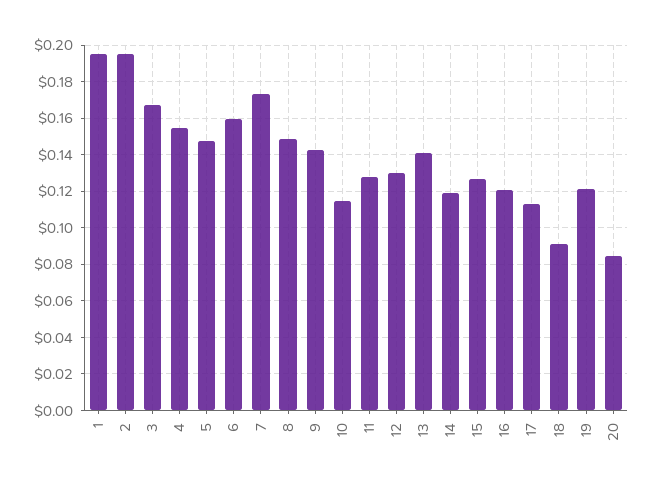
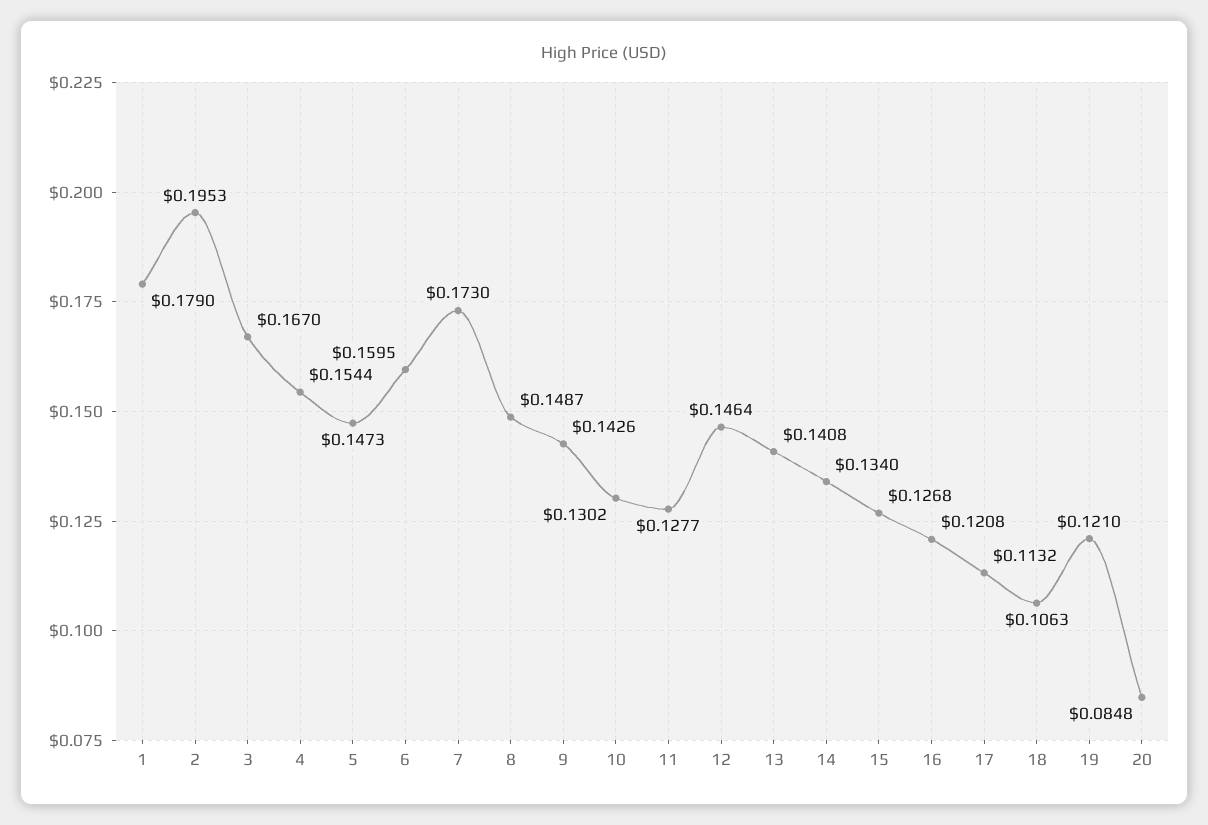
1: 0.195 -> 0.179
10: 0.115 -> 0.1302
12: 0.13 -> 0.1464
14: 0.12 -> 0.134
18: 0.09 -> 0.1063

